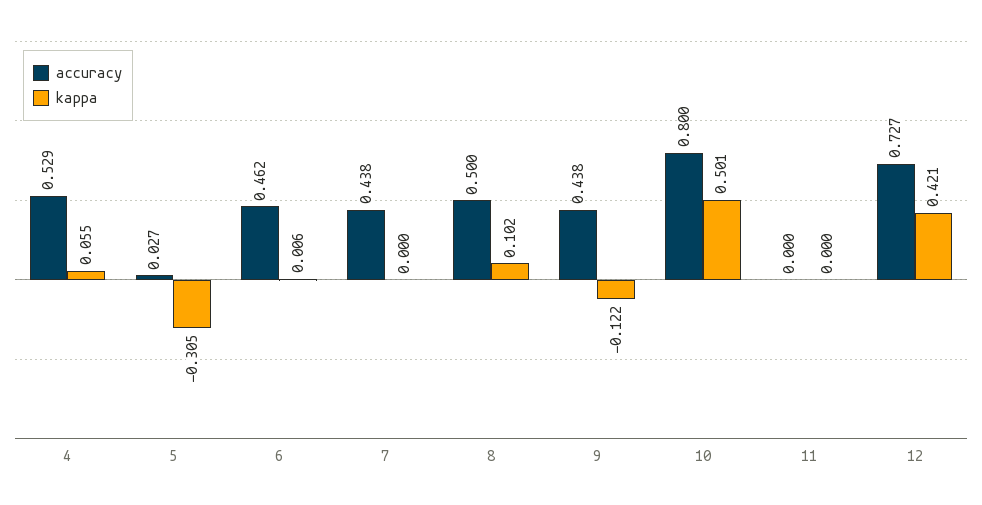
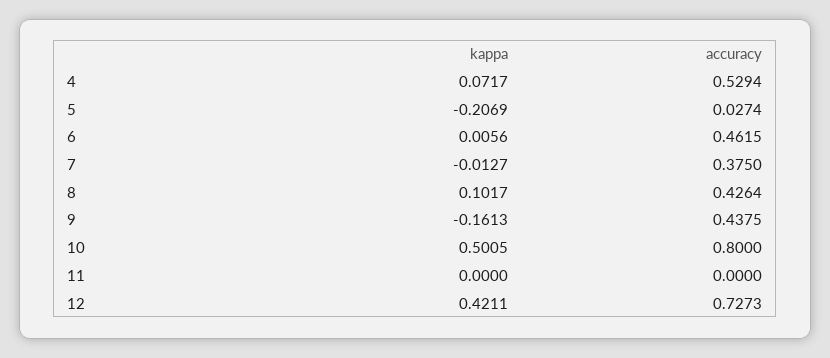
kappa, 4: 0.055 -> 0.0717
kappa, 5: -0.305 -> -0.2069
accuracy, 7: 0.438 -> 0.375
kappa, 7: 0 -> -0.0127
accuracy, 8: 0.5 -> 0.4264
kappa, 9: -0.122 -> -0.1613

